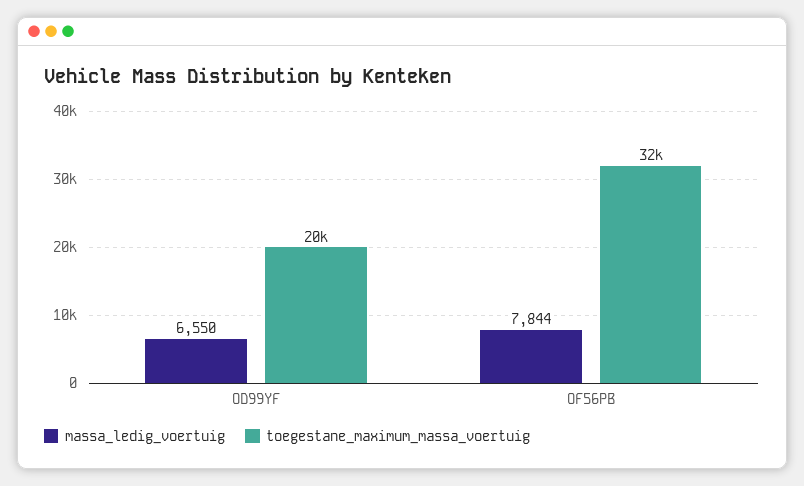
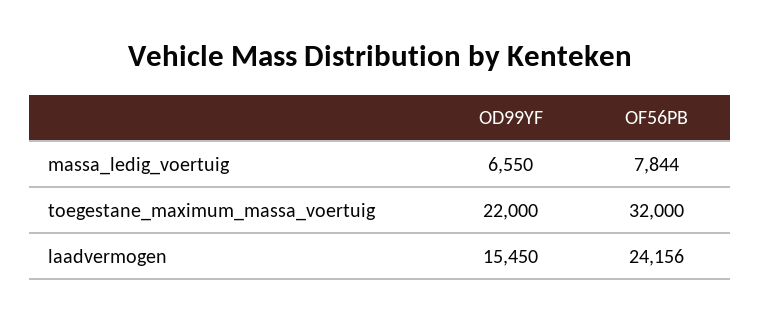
toegestane_maximum_massa_voertuig, OD99YF: 20000 -> 22000
laadvermogen, OD99YF: none -> 15450
laadvermogen, OF56PB: none -> 24156

